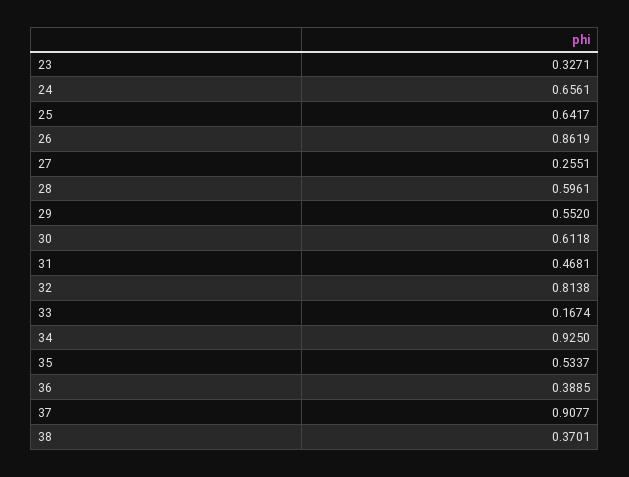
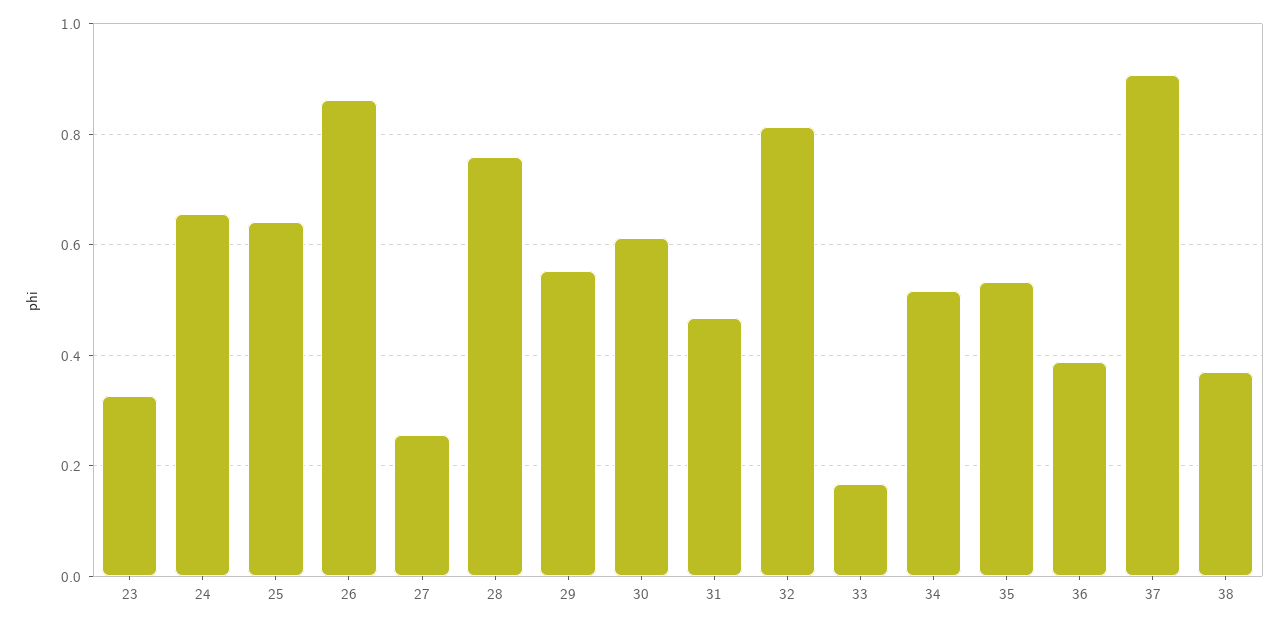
28: 0.5961 -> 0.76
34: 0.925 -> 0.52

